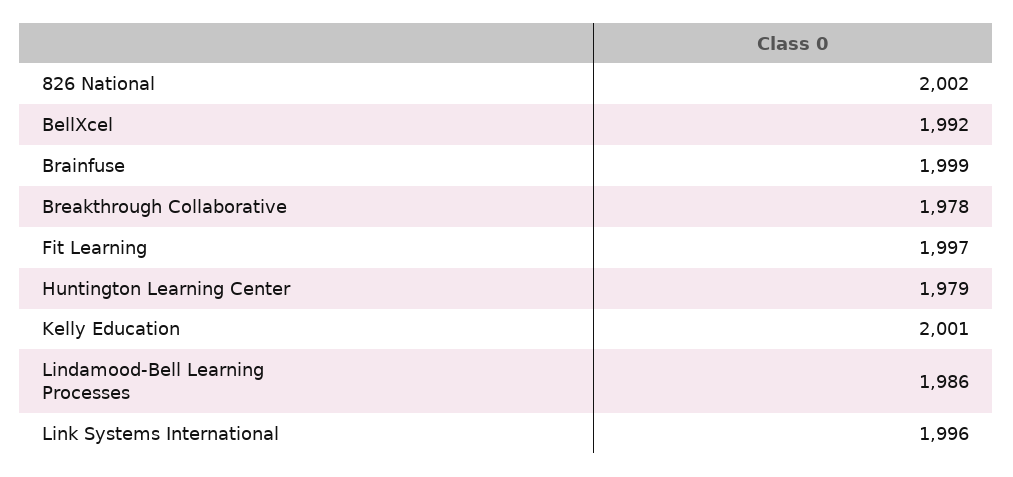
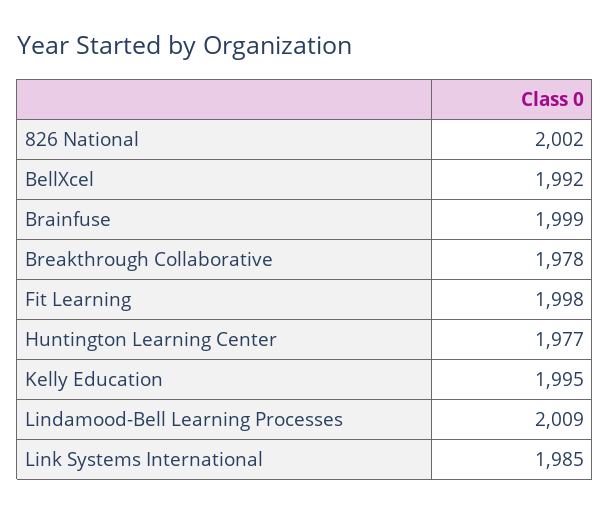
Fit Learning: 1997 -> 1998
Huntington Learning Center: 1979 -> 1977
Kelly Education: 2001 -> 1995
Lindamood-Bell Learning Processes: 1986 -> 2009
Link Systems International: 1996 -> 1985

